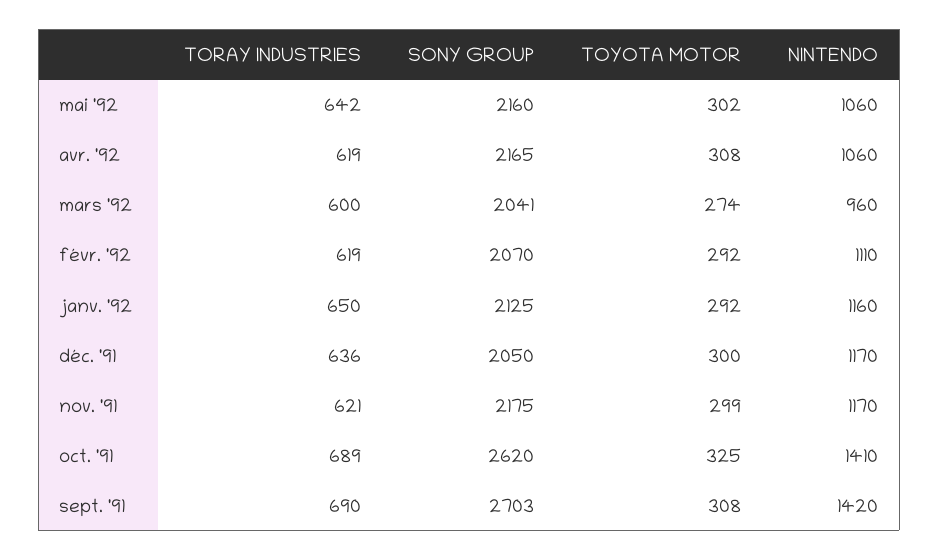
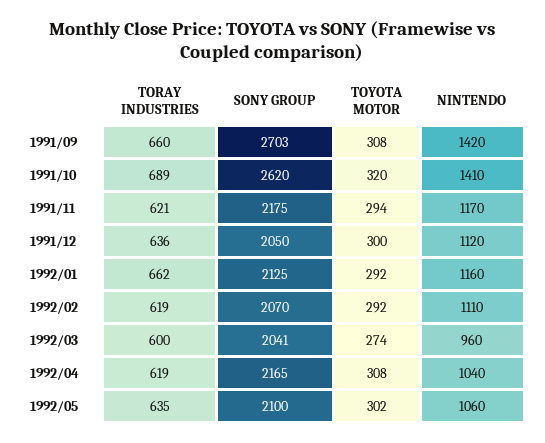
TORAY INDUSTRIES, mai '92: 642 -> 635
SONY GROUP, mai '92: 2160 -> 2100
NINTENDO, avr. '92: 1060 -> 1040
TORAY INDUSTRIES, janv. '92: 650 -> 662
NINTENDO, déc. '91: 1170 -> 1120
TOYOTA MOTOR, nov. '91: 299 -> 294
TOYOTA MOTOR, oct. '91: 325 -> 320
TORAY INDUSTRIES, sept. '91: 690 -> 660

